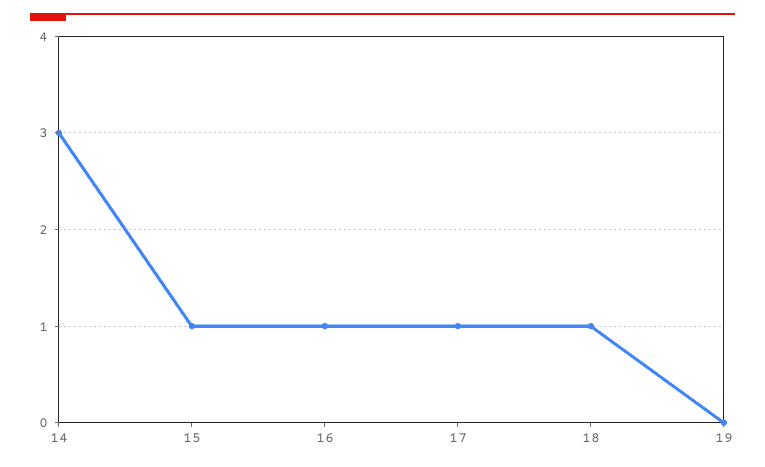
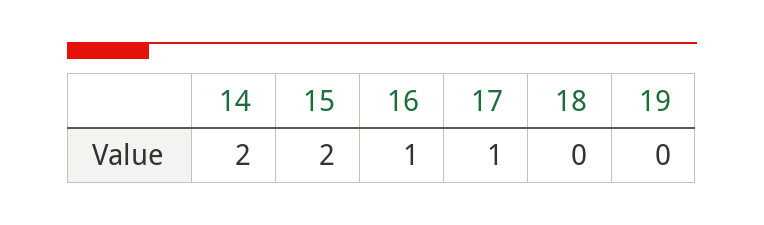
14: 3 -> 2
15: 1 -> 2
18: 1 -> 0

